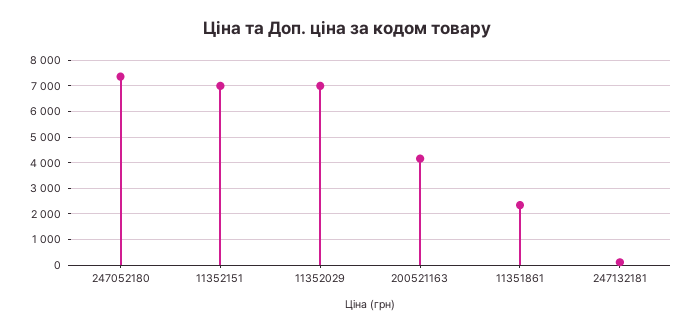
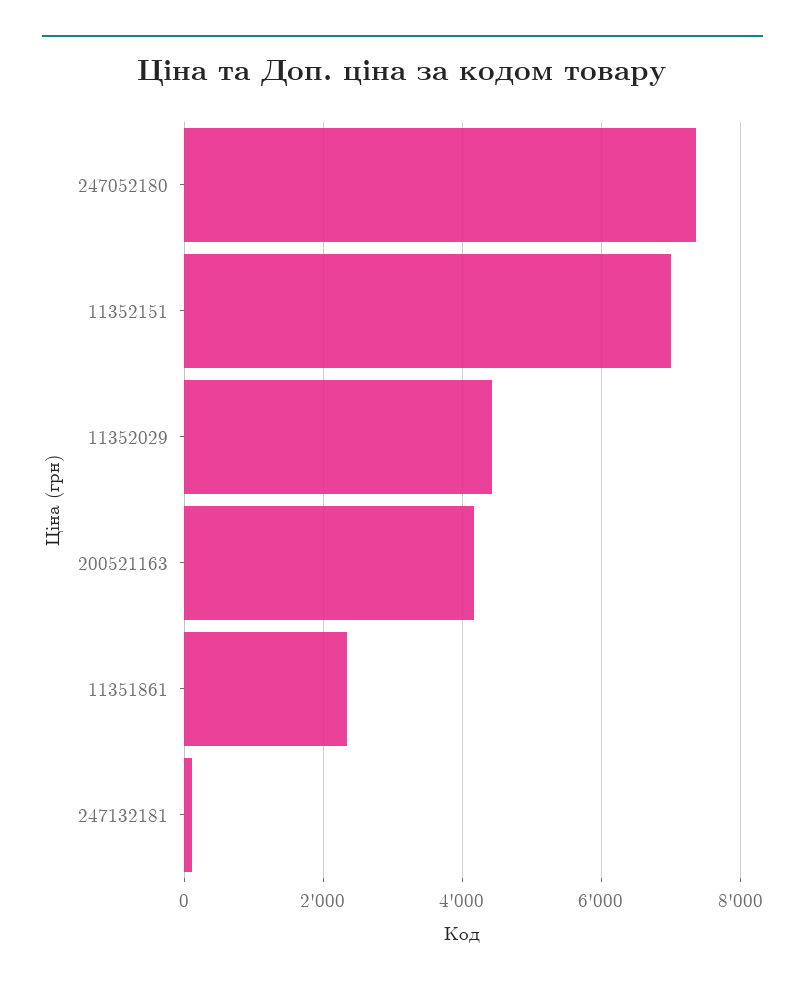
11352029: 7000 -> 4400

